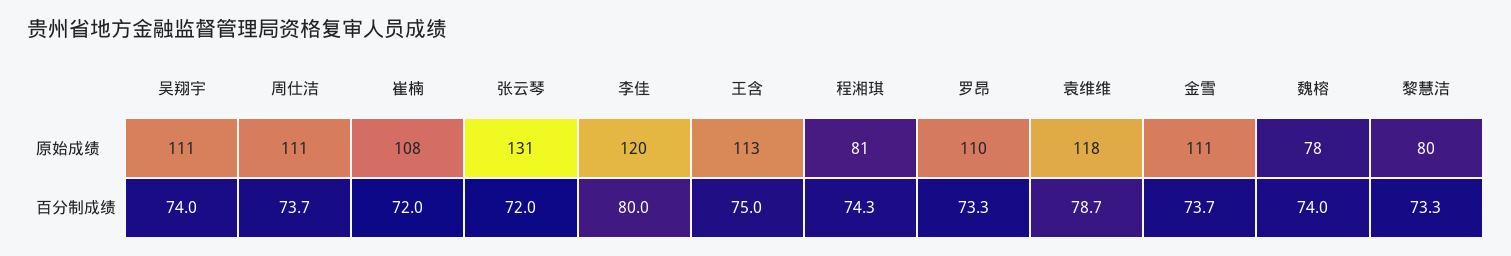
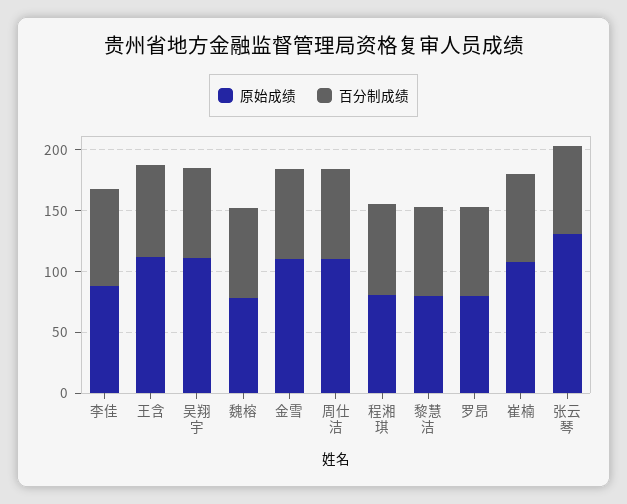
原始成绩, 李佳: 120 -> 90
原始成绩, 罗昂: 110 -> 80
原始成绩, 袁维维: 118 -> none
百分制成绩, 袁维维: 78.7 -> none

